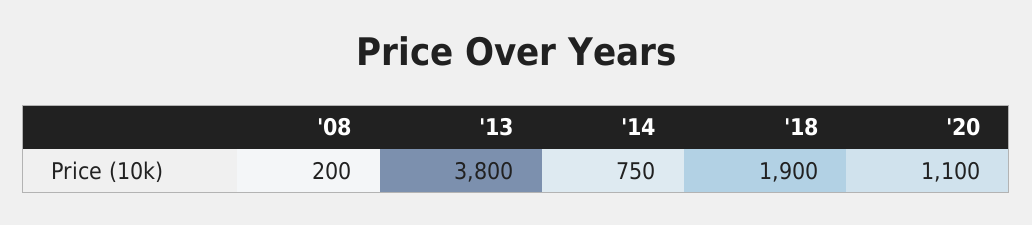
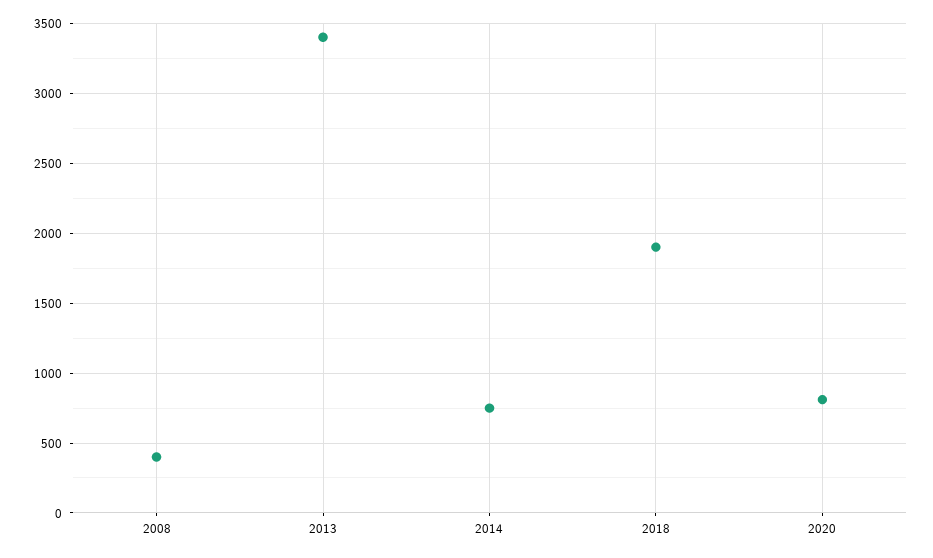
'08: 200 -> 400
'13: 3800 -> 3400
'20: 1100 -> 800

